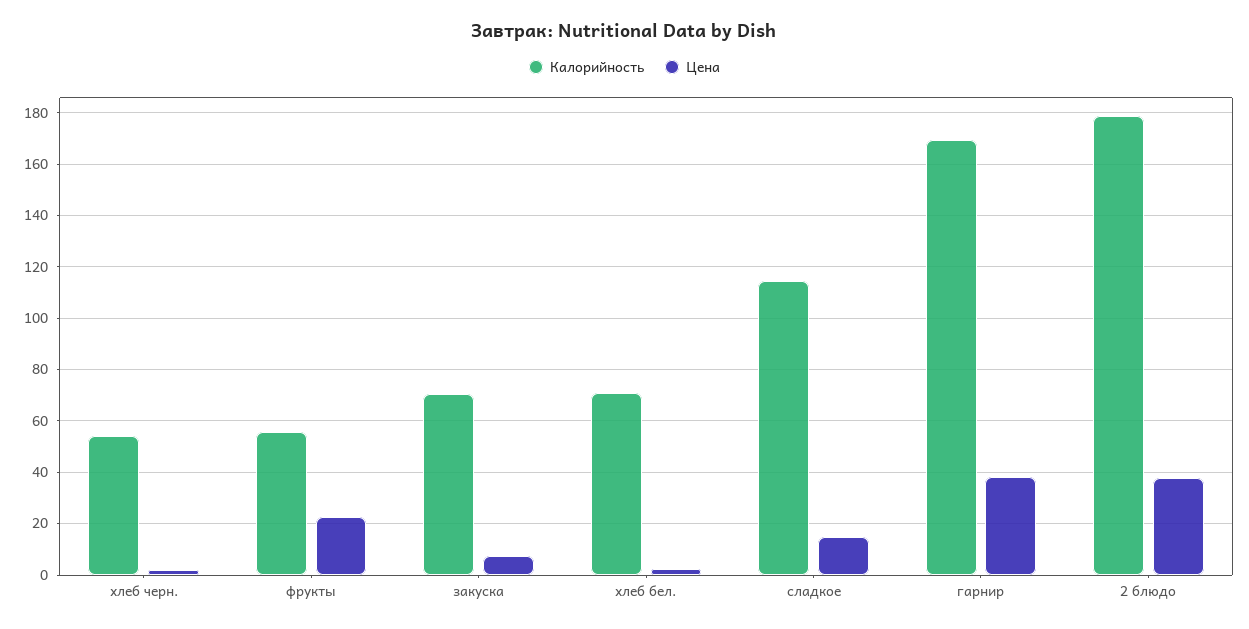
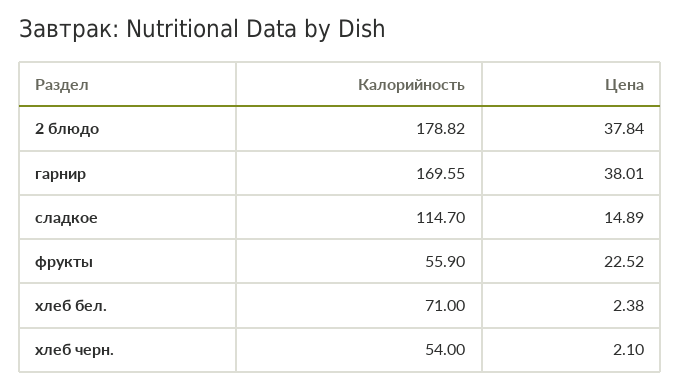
Калорийность, закуска: 70 -> none
Цена, закуска: 7.5 -> none

